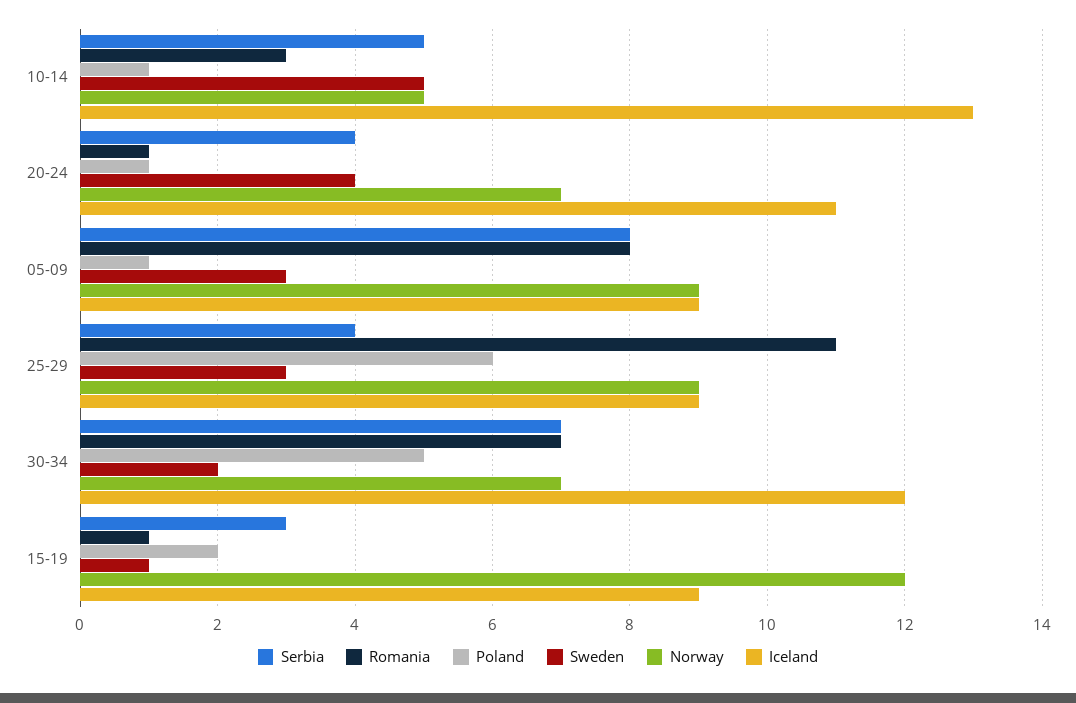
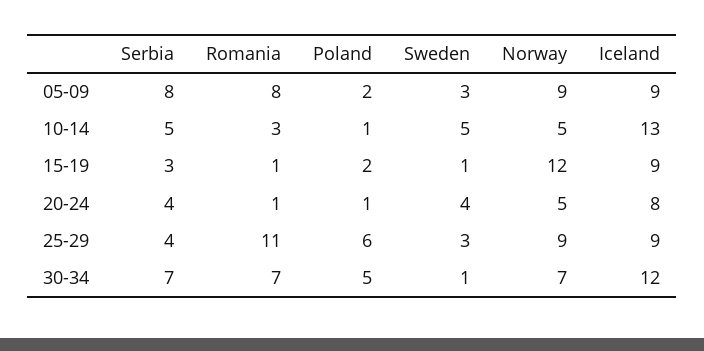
Norway, 20-24: 7 -> 5
Iceland, 20-24: 11 -> 8
Poland, 05-09: 1 -> 2
Sweden, 30-34: 2 -> 1

